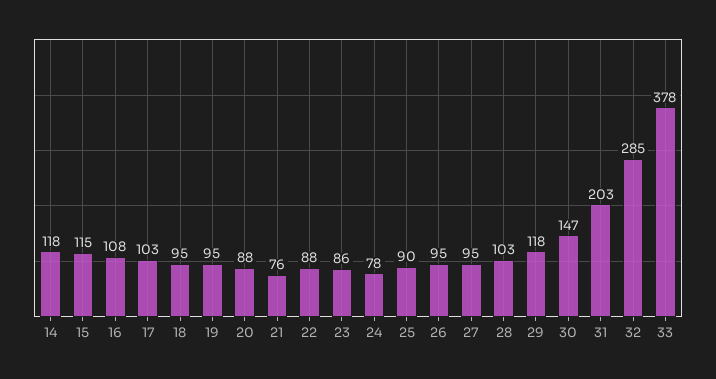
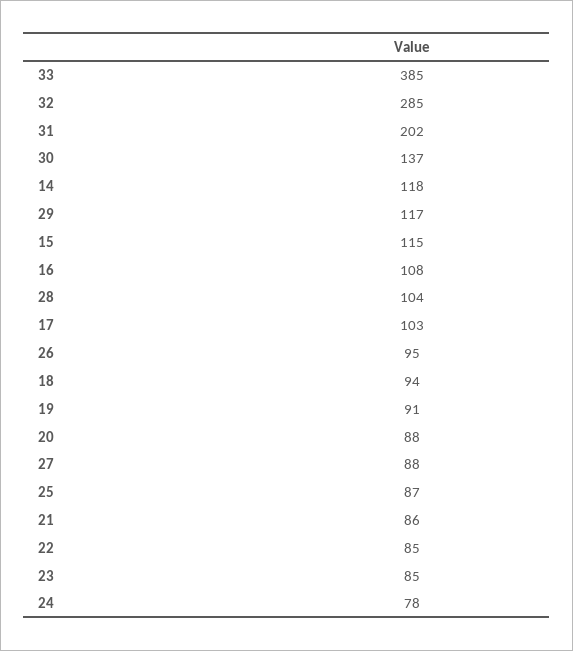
18: 95 -> 94
19: 95 -> 91
21: 76 -> 86
22: 88 -> 85
23: 86 -> 85
25: 90 -> 87
27: 95 -> 88
28: 103 -> 104
29: 118 -> 117
30: 147 -> 137
31: 203 -> 202
33: 378 -> 385

